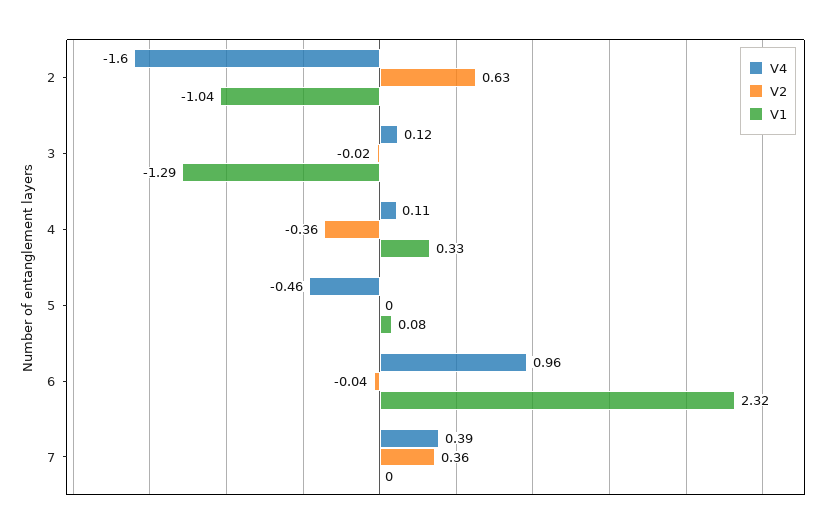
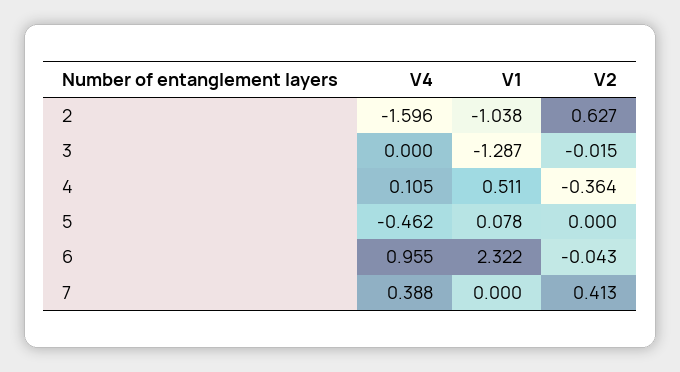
V4, 3: 0.12 -> 0
V1, 4: 0.33 -> 0.511
V2, 7: 0.36 -> 0.413

